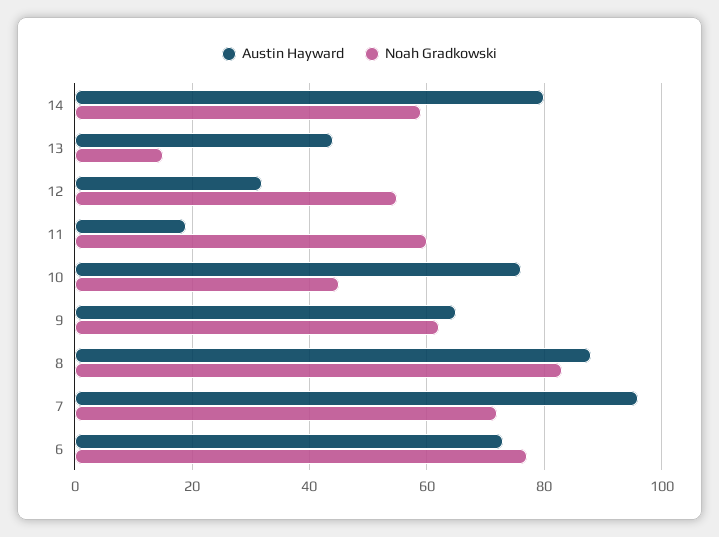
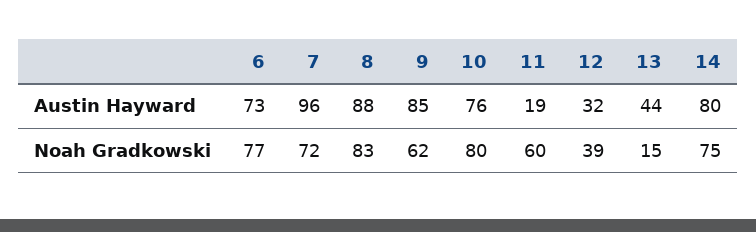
Noah Gradkowski, 14: 60 -> 75
Noah Gradkowski, 12: 55 -> 39
Noah Gradkowski, 10: 45 -> 80
Austin Hayward, 9: 65 -> 85

